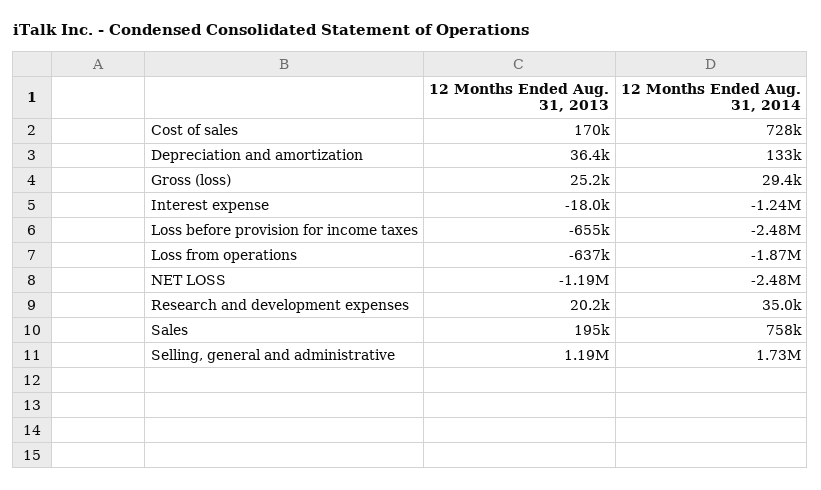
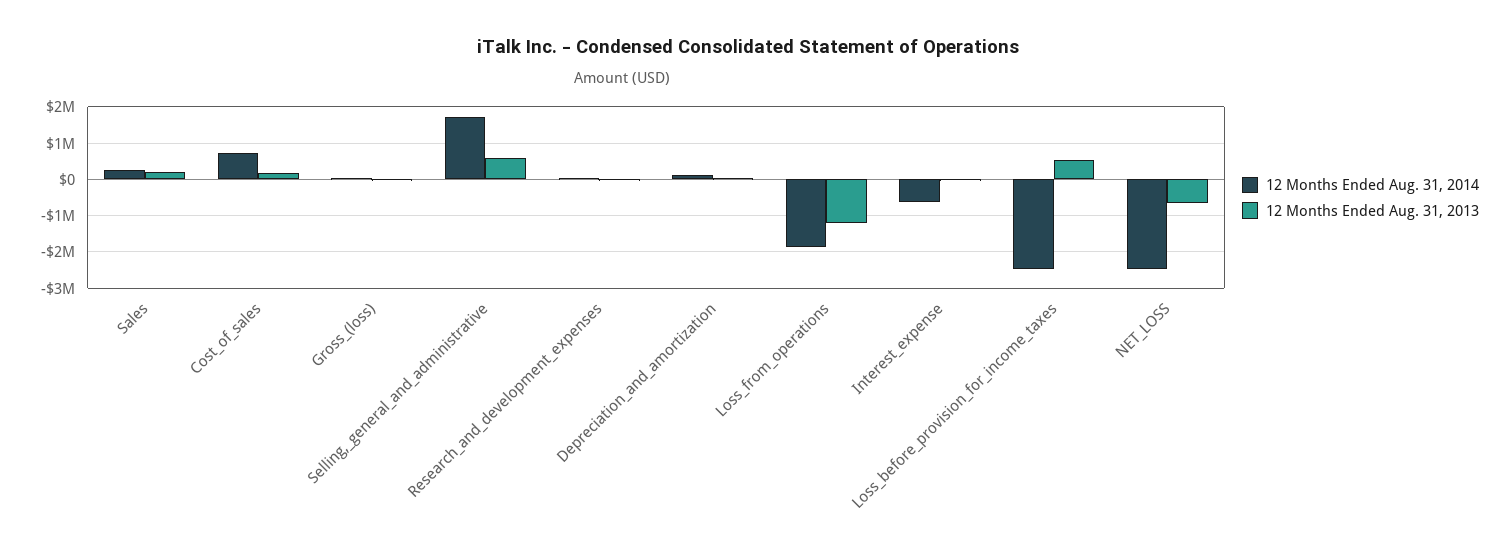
12 Months Ended Aug. 31, 2014, Interest expense: -1240000 -> -600000
12 Months Ended Aug. 31, 2013, Loss before provision for income taxes: -655000 -> 600000
12 Months Ended Aug. 31, 2013, Loss from operations: -637000 -> -1200000
12 Months Ended Aug. 31, 2013, NET LOSS: -1190000 -> -600000
12 Months Ended Aug. 31, 2014, Sales: 758000 -> 200000
12 Months Ended Aug. 31, 2013, Selling, general and administrative: 1190000 -> 600000

